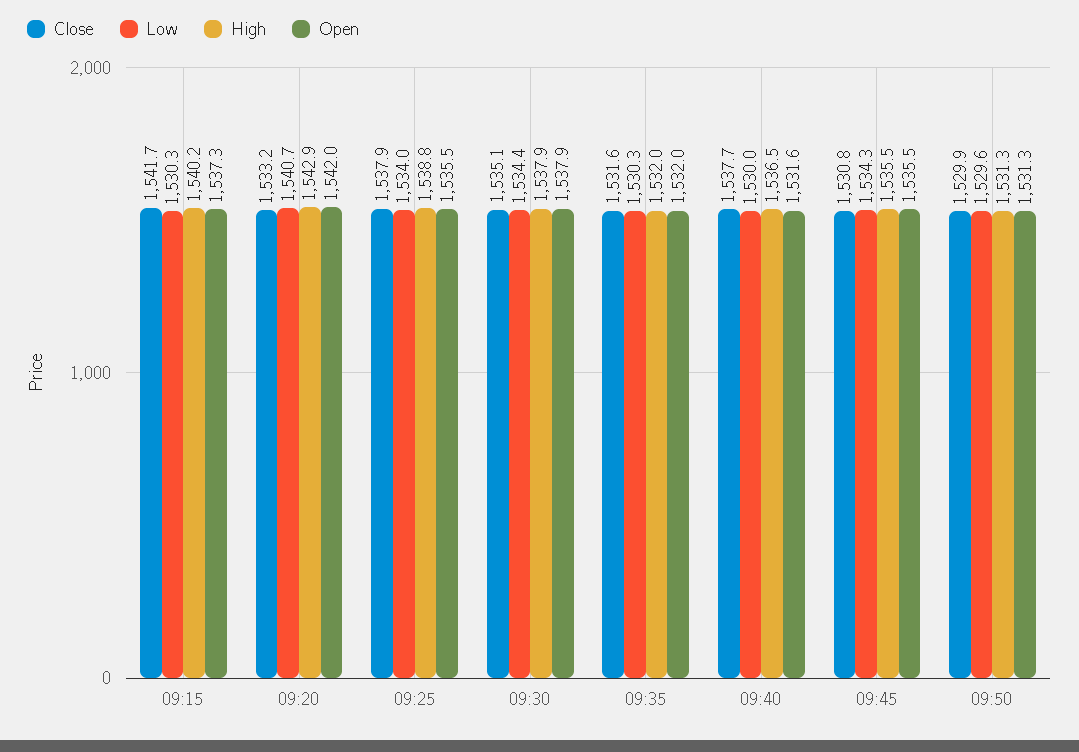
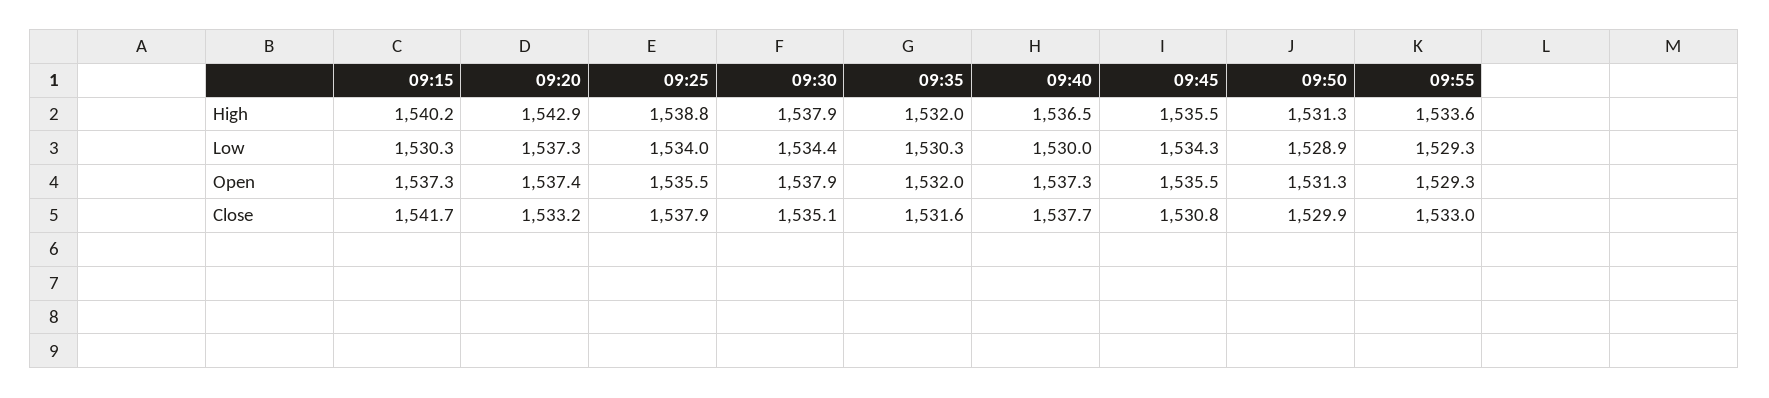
Low, 09:20: 1540.7 -> 1537.3
Open, 09:20: 1542 -> 1537.4
Open, 09:40: 1531.6 -> 1537.3
Low, 09:50: 1529.6 -> 1528.9
High, 09:55: none -> 1533.6
Low, 09:55: none -> 1529.3
Open, 09:55: none -> 1529.3
Close, 09:55: none -> 1533

